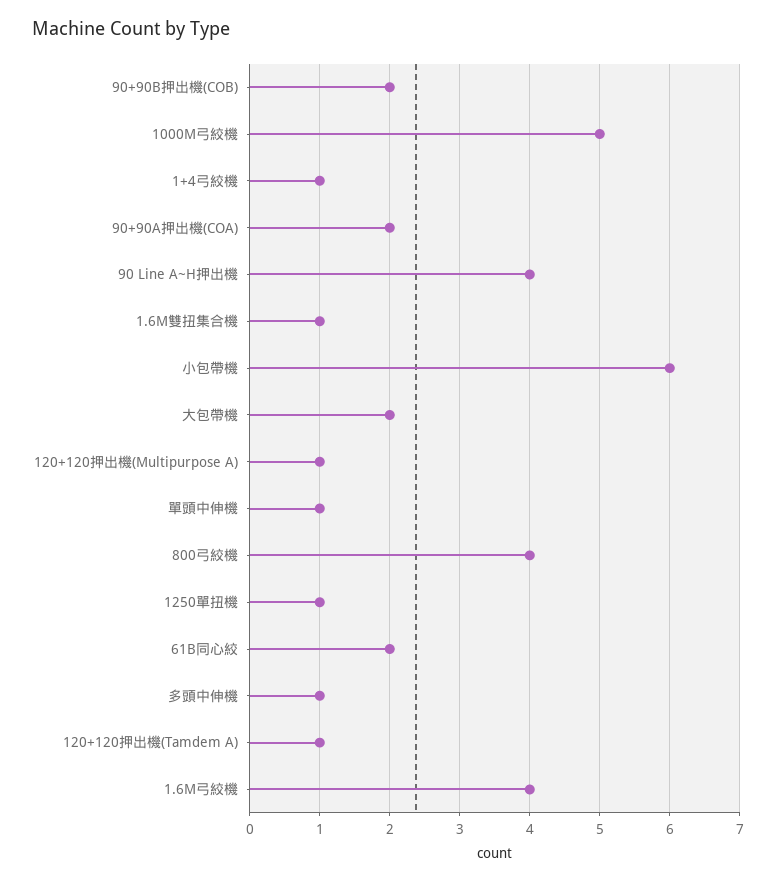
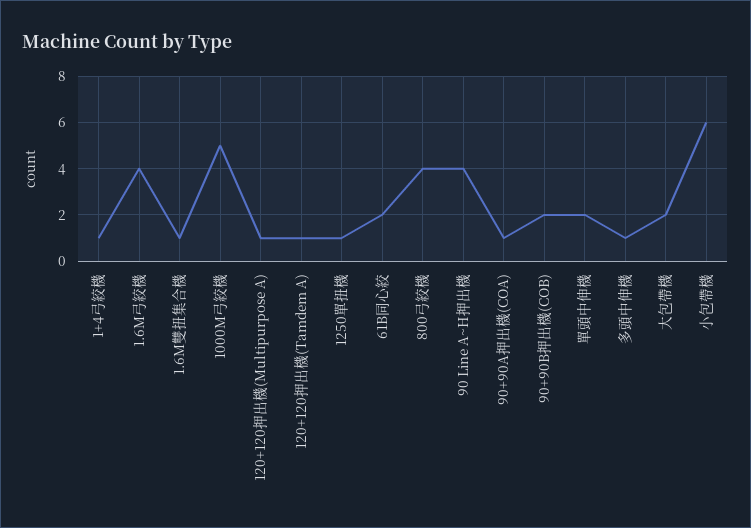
90+90A押出機(COA): 2 -> 1
單頭中伸機: 1 -> 2

